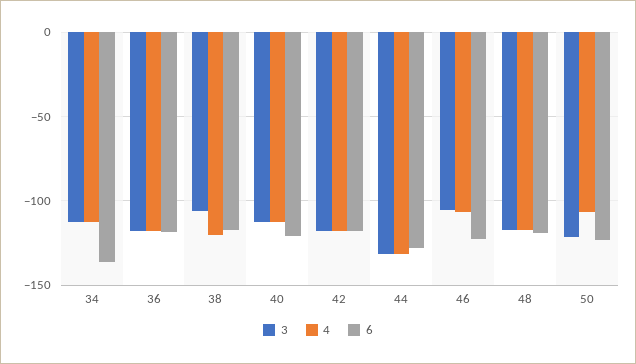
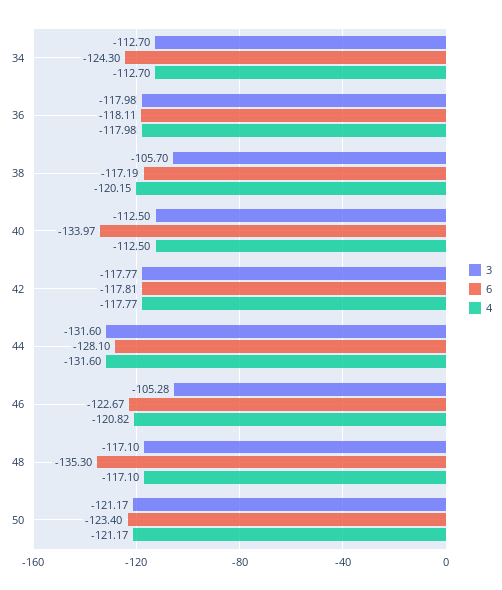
6, 34: -135 -> -124.3
6, 40: -120 -> -133.97
4, 46: -105 -> -120.82
6, 48: -120 -> -135.3
4, 50: -105 -> -121.17

